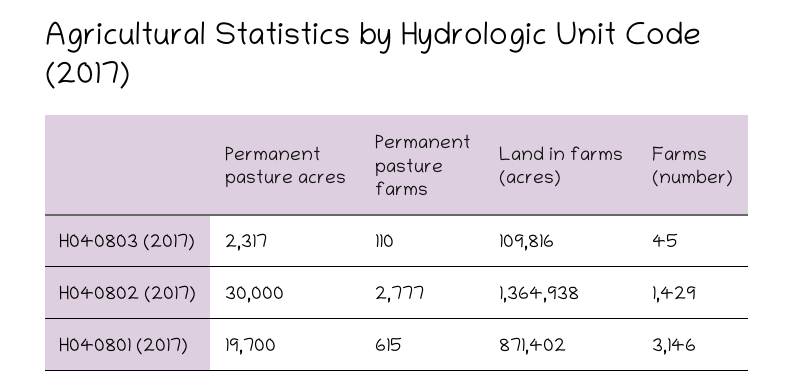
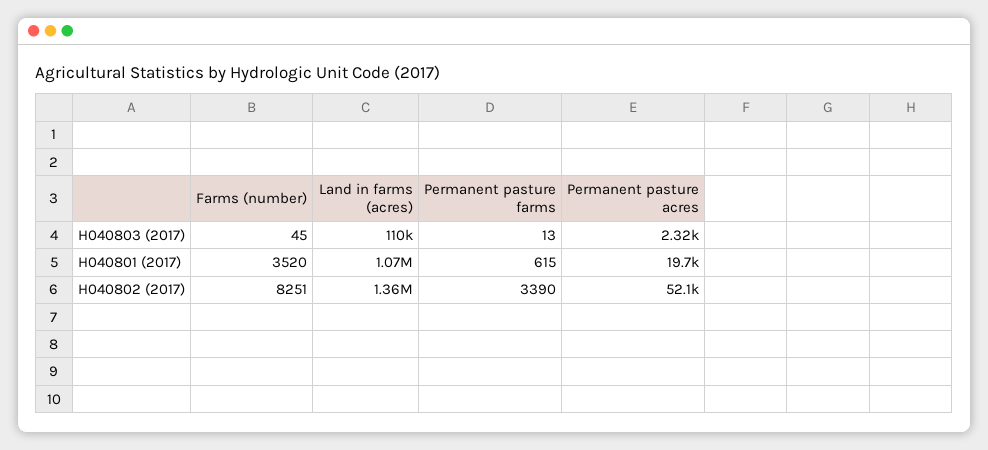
Permanent pasture farms, H040803 (2017): 110 -> 13
Permanent pasture acres, H040802 (2017): 30000 -> 52100
Permanent pasture farms, H040802 (2017): 2777 -> 3390
Farms (number), H040802 (2017): 1429 -> 8251
Land in farms (acres), H040801 (2017): 871402 -> 1070000
Farms (number), H040801 (2017): 3146 -> 3520

